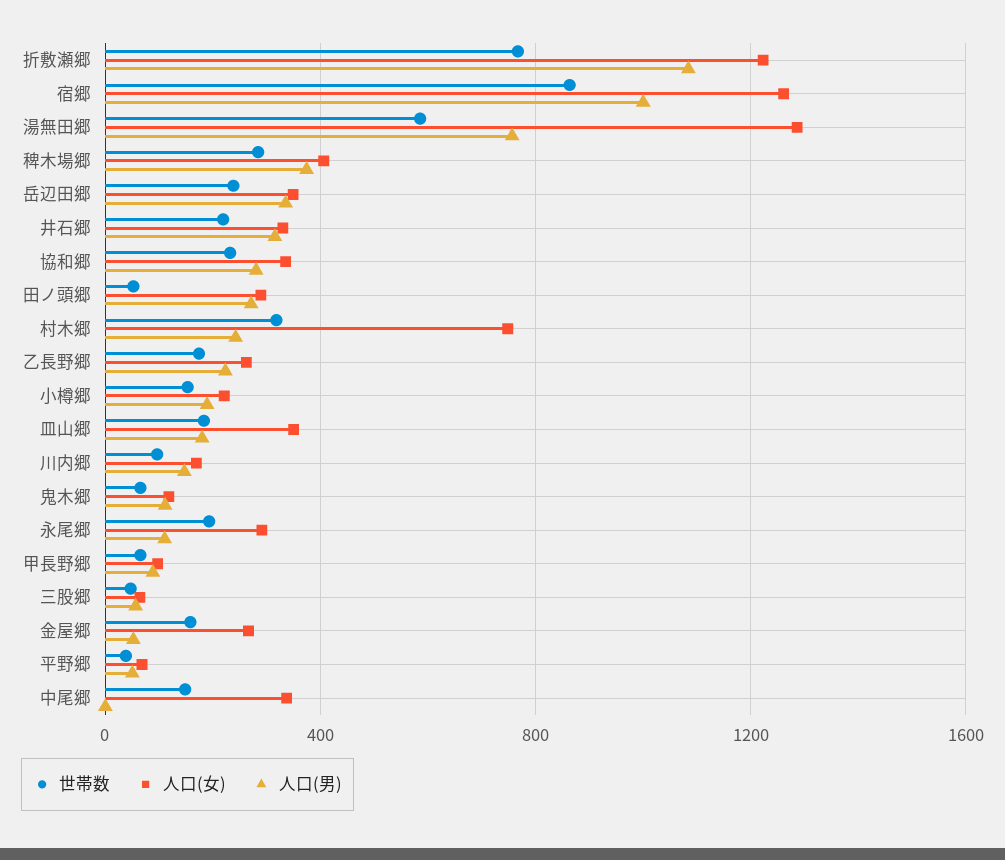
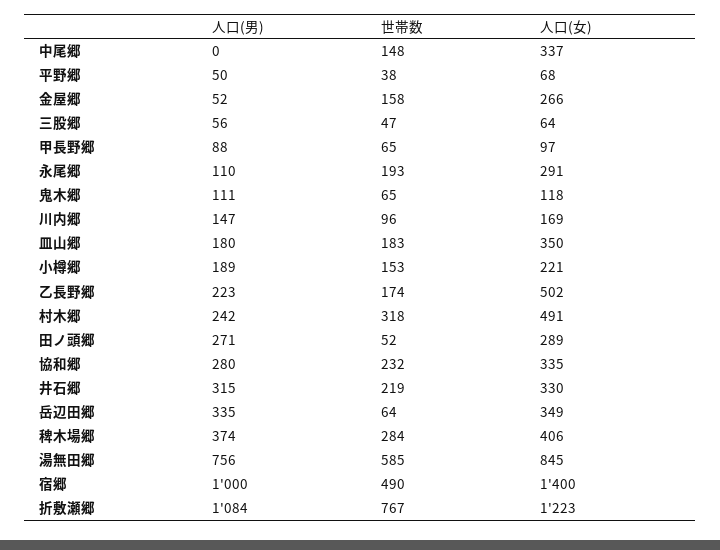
世帯数, 宿郷: 850 -> 490
人口(女), 宿郷: 1250 -> 1400
人口(女), 湯無田郷: 1300 -> 845
世帯数, 岳辺田郷: 250 -> 64
人口(女), 村木郷: 750 -> 491
人口(女), 乙長野郷: 250 -> 502

